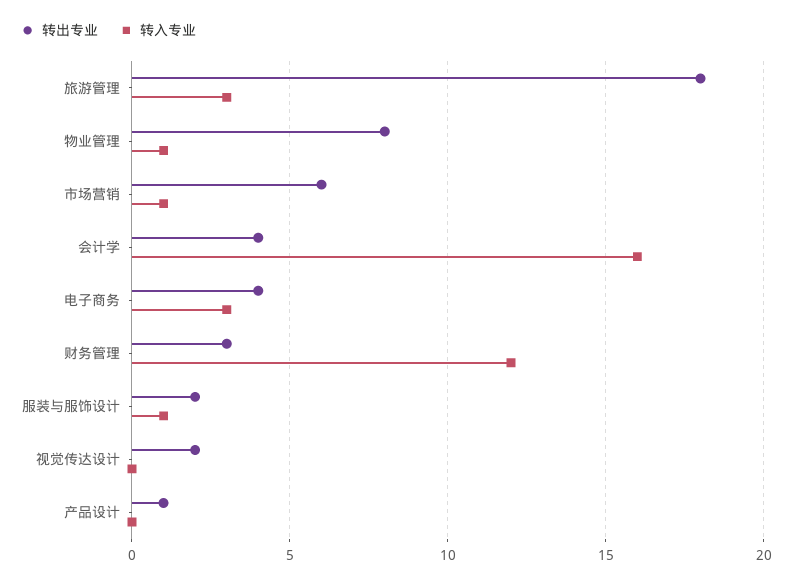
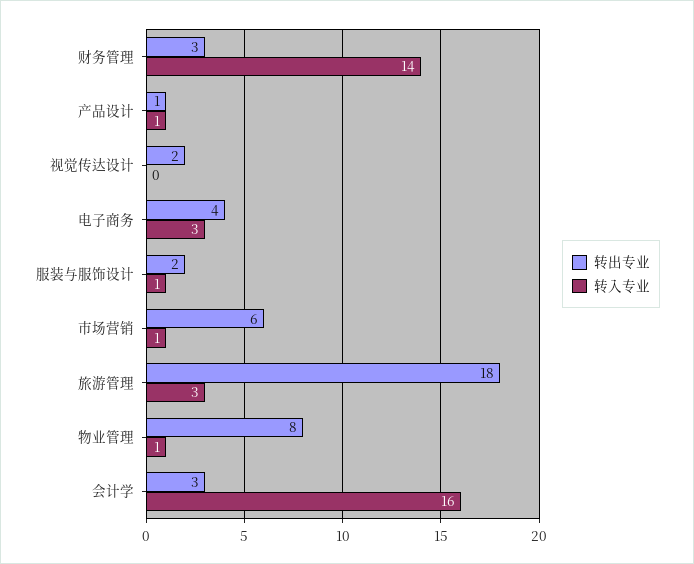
转出专业, 会计学: 4 -> 3
转入专业, 财务管理: 12 -> 14
转入专业, 产品设计: 0 -> 1

